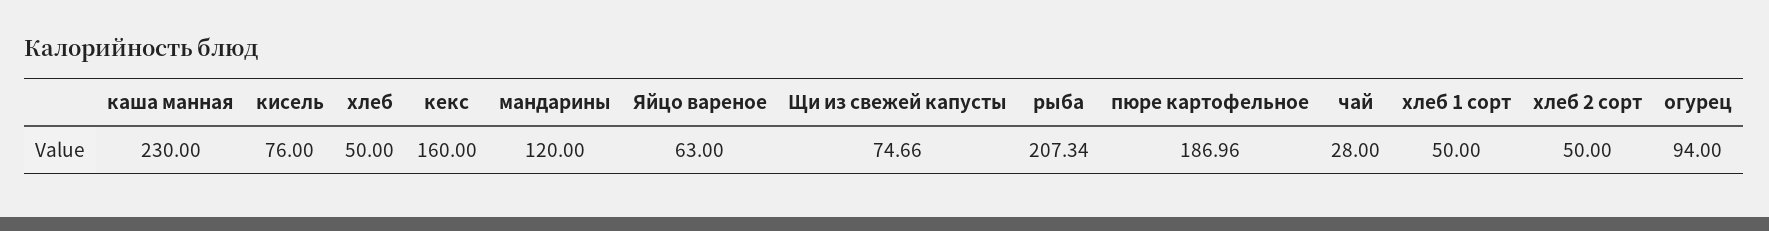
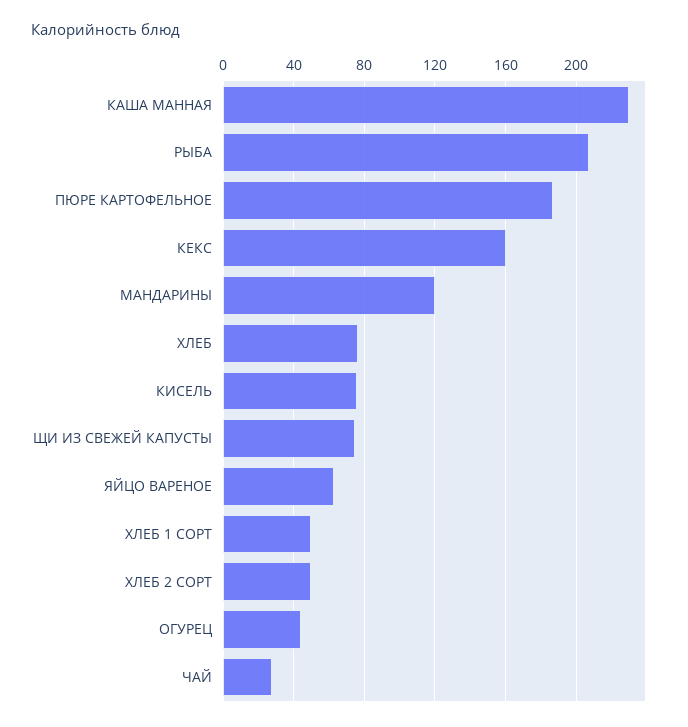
хлеб: 50 -> 75
огурец: 94 -> 45

